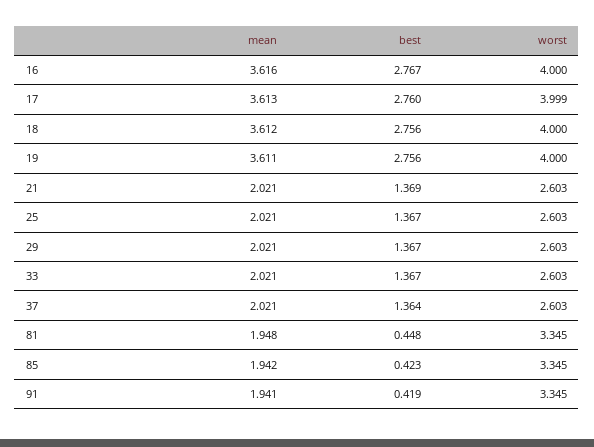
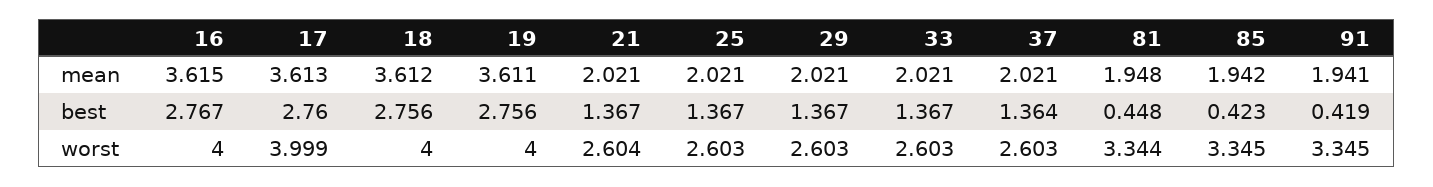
mean, 16: 3.616 -> 3.615
best, 21: 1.369 -> 1.367
worst, 21: 2.603 -> 2.604
worst, 81: 3.345 -> 3.344

